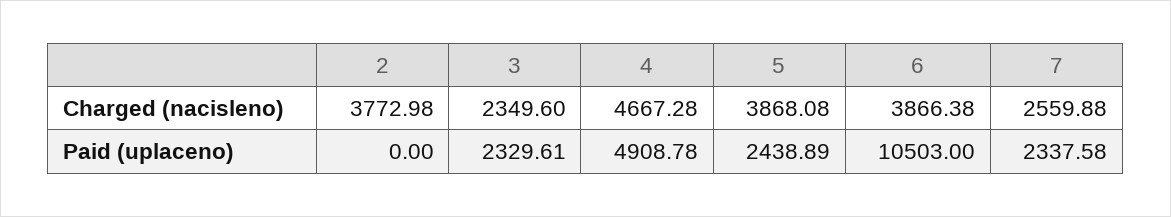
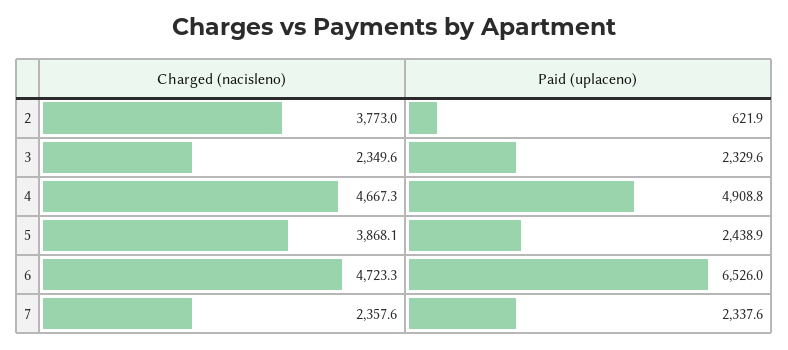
6, Charged (nacisleno): 3866.38 -> 4723.3
7, Charged (nacisleno): 2559.88 -> 2357.6
2, Paid (uplaceno): 0 -> 621.9
6, Paid (uplaceno): 10503 -> 6526

